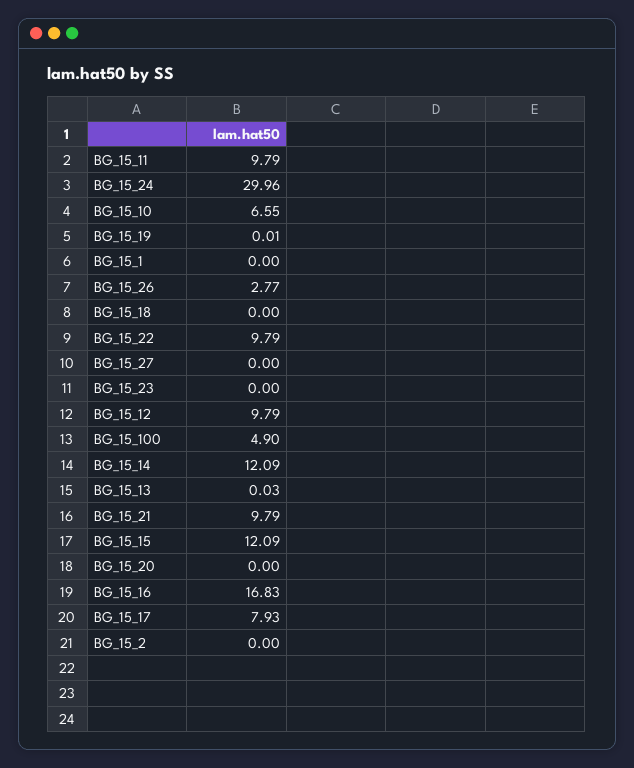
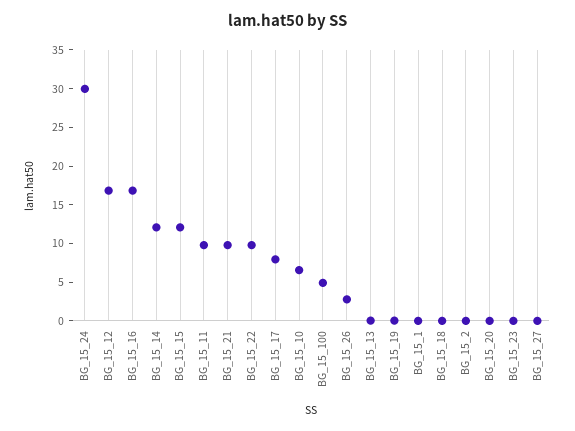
BG_15_12: 9.79 -> 17.5

